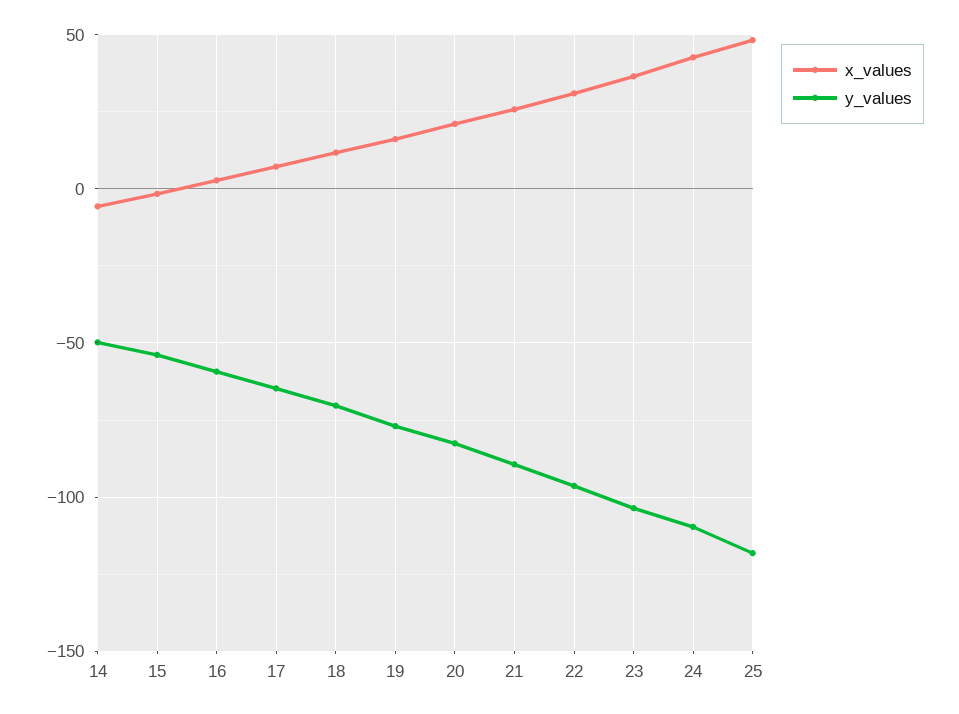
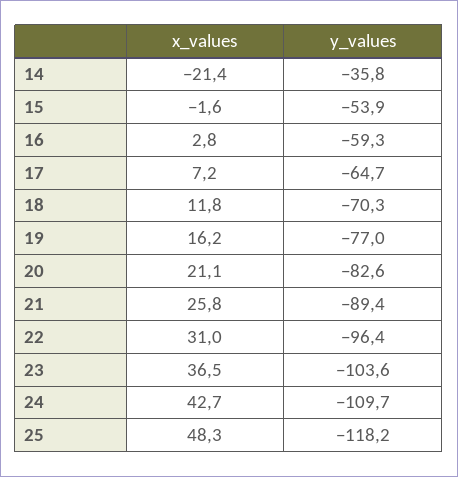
x_values, 14: -5 -> -21.4
y_values, 14: -50 -> -35.8

